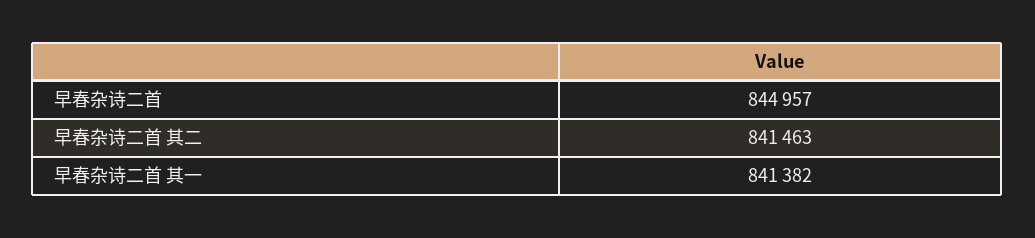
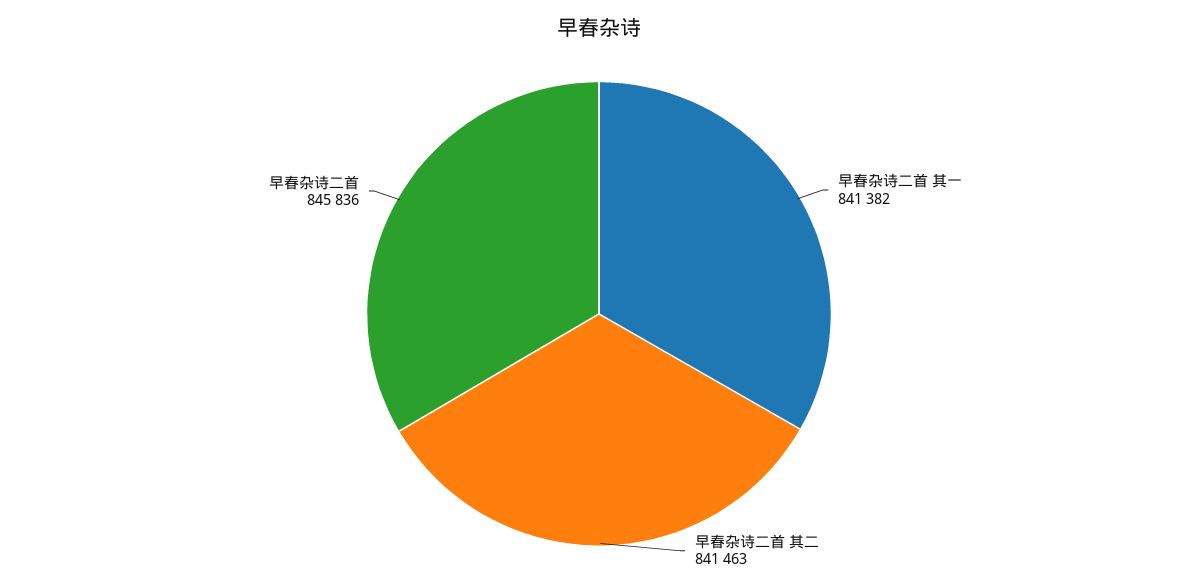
早春杂诗二首: 844957 -> 845836

